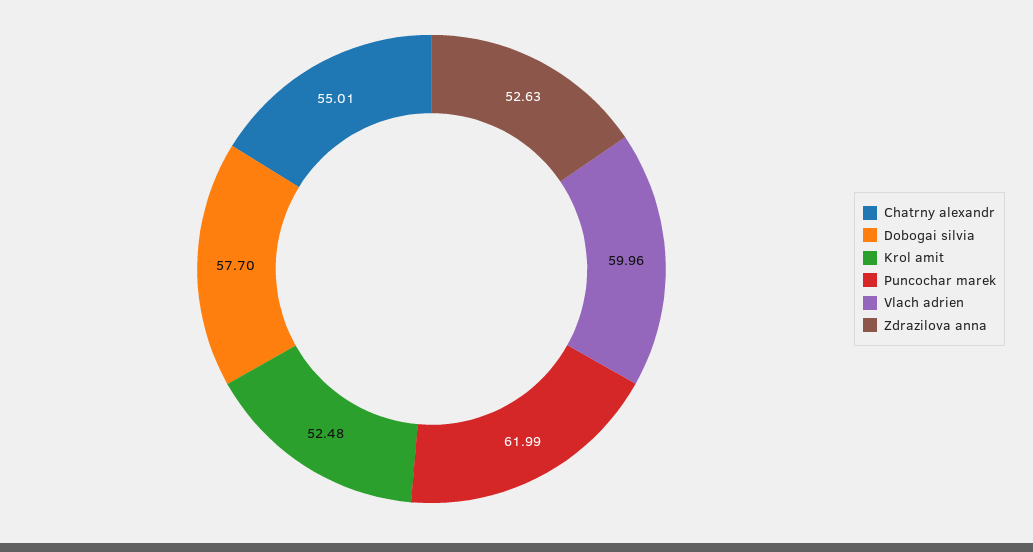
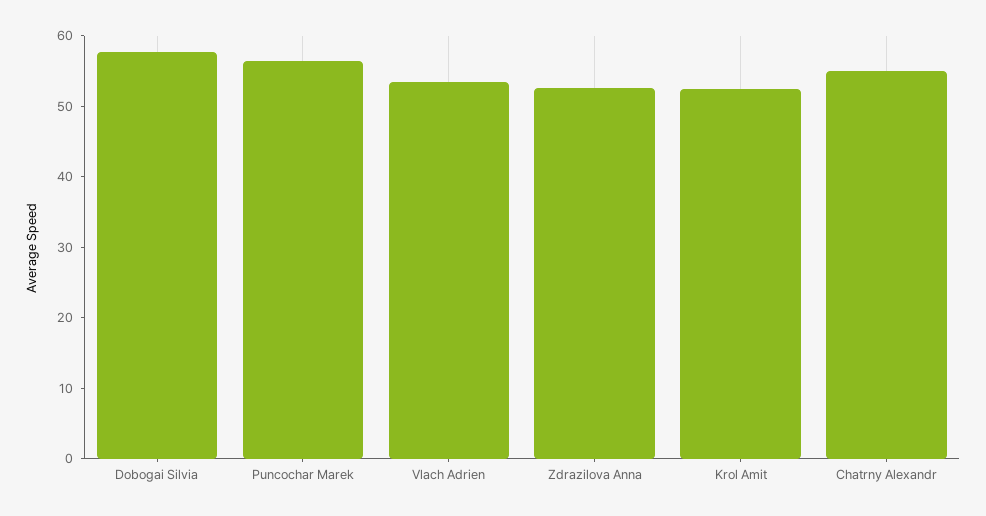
Puncochar marek: 61.99 -> 56
Vlach adrien: 59.96 -> 54

